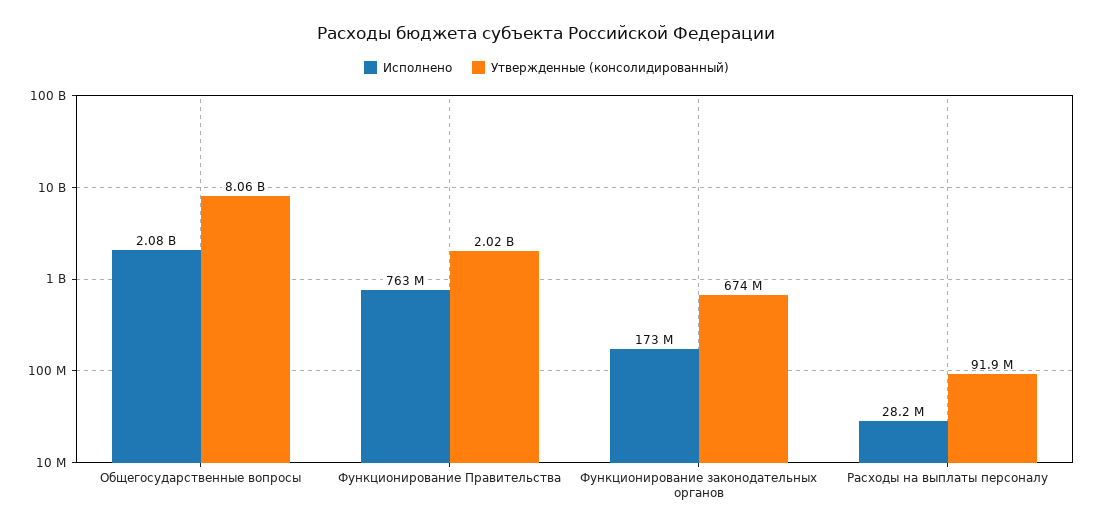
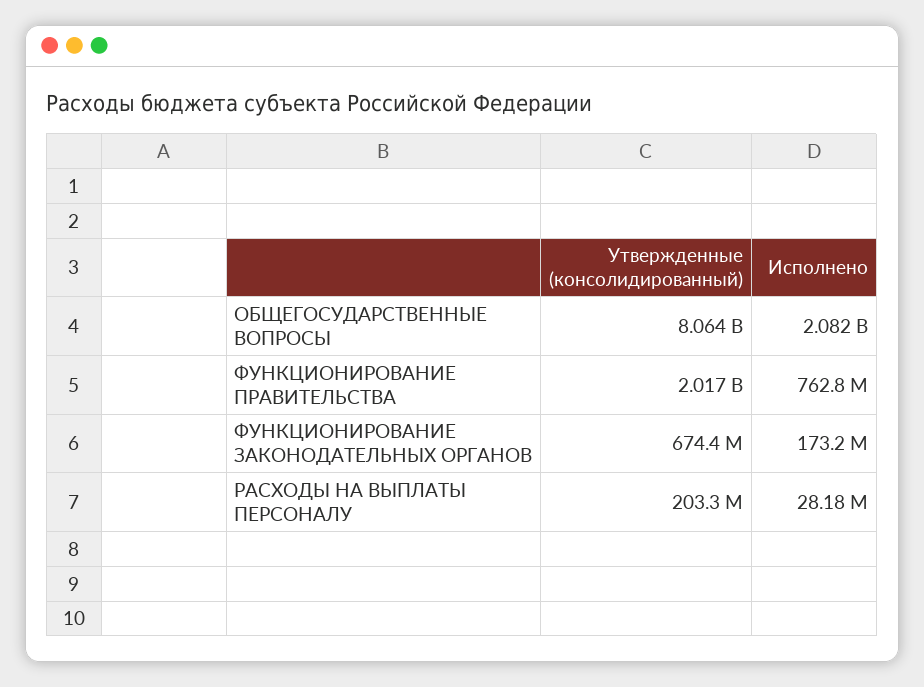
Утвержденные (консолидированный), Расходы на выплаты персоналу: 91900000 -> 203300000

